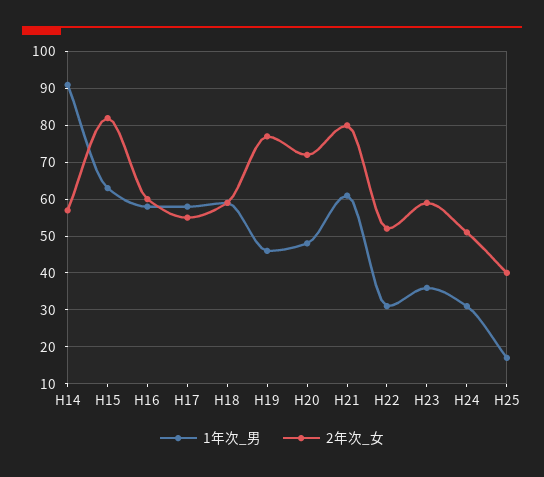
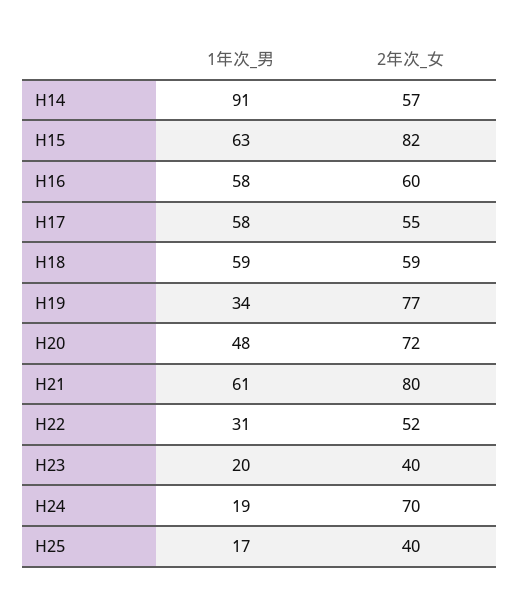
1年次_男, H19: 45 -> 34
1年次_男, H23: 35 -> 20
2年次_女, H23: 60 -> 40
1年次_男, H24: 30 -> 19
2年次_女, H24: 50 -> 70

